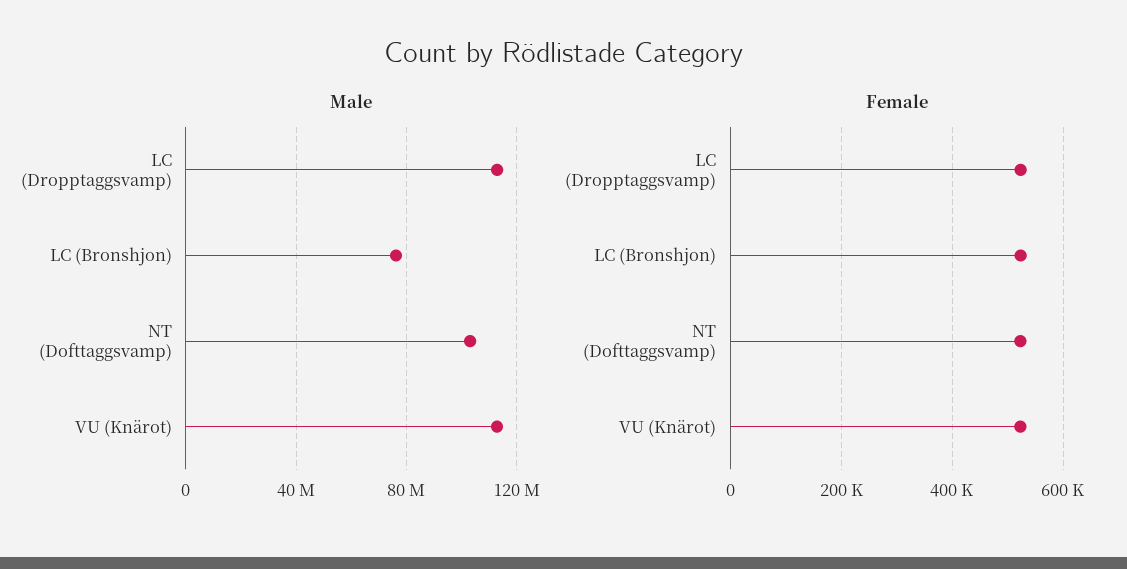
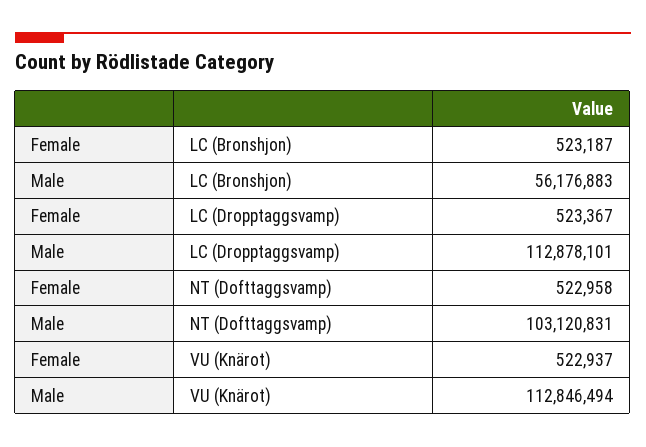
Male, LC (Bronshjon): 75000000 -> 56176883

